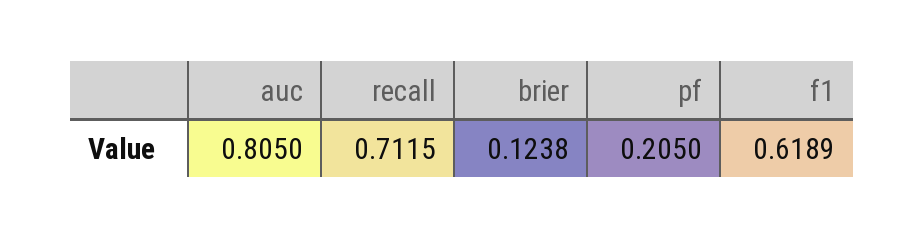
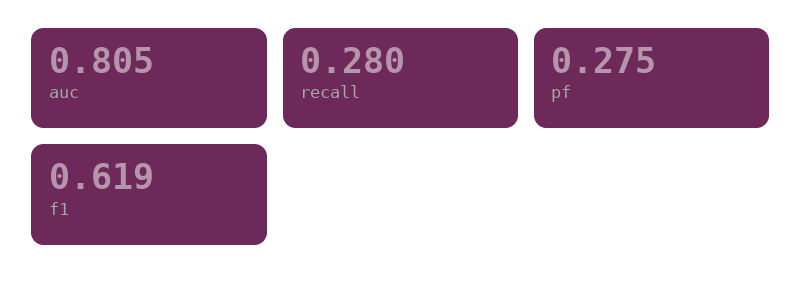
recall: 0.7115 -> 0.28
brier: 0.1238 -> none
pf: 0.205 -> 0.275

